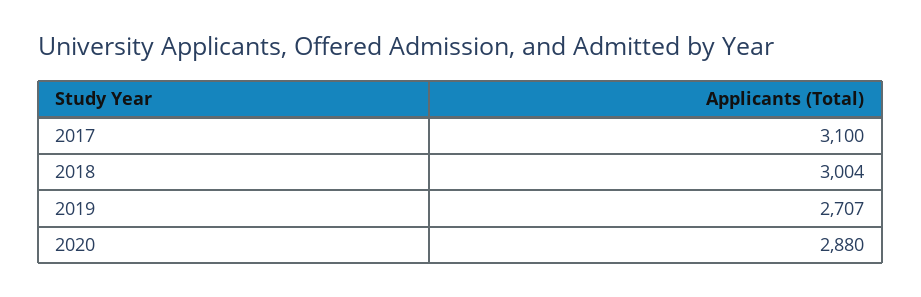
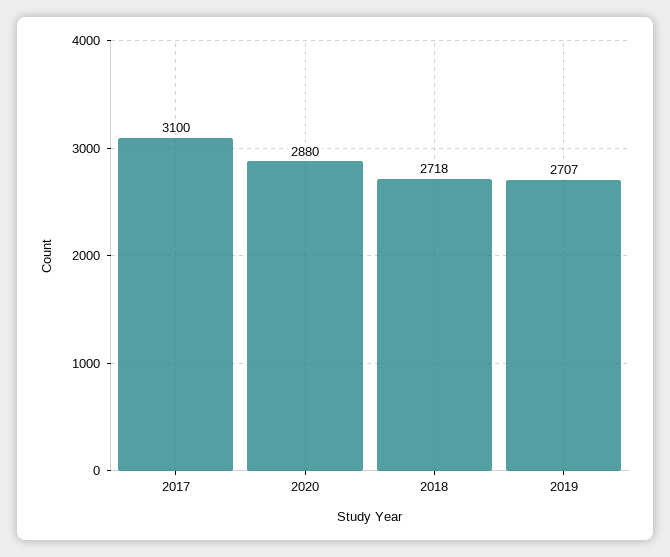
2018: 3004 -> 2718

